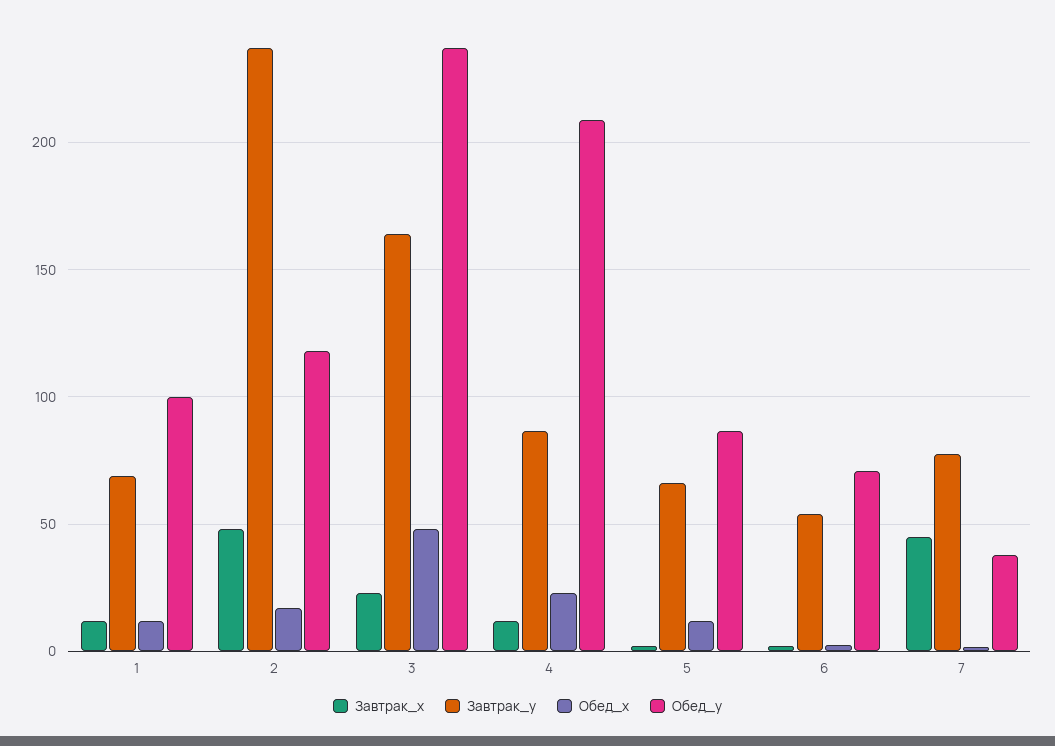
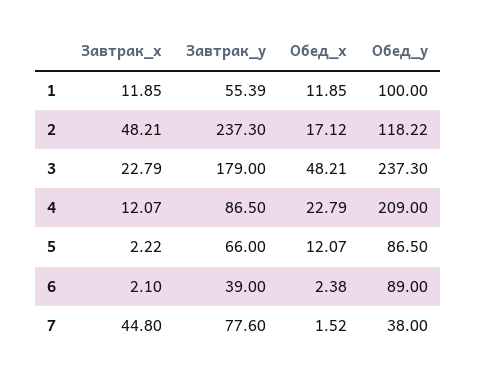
Завтрак_y, 1: 70 -> 55.39
Завтрак_y, 3: 165 -> 179
Завтрак_y, 6: 55 -> 39
Обед_y, 6: 70 -> 89

